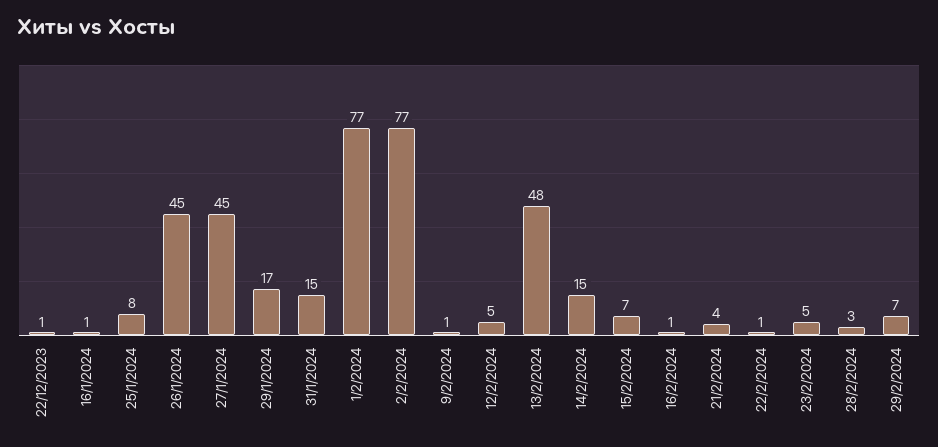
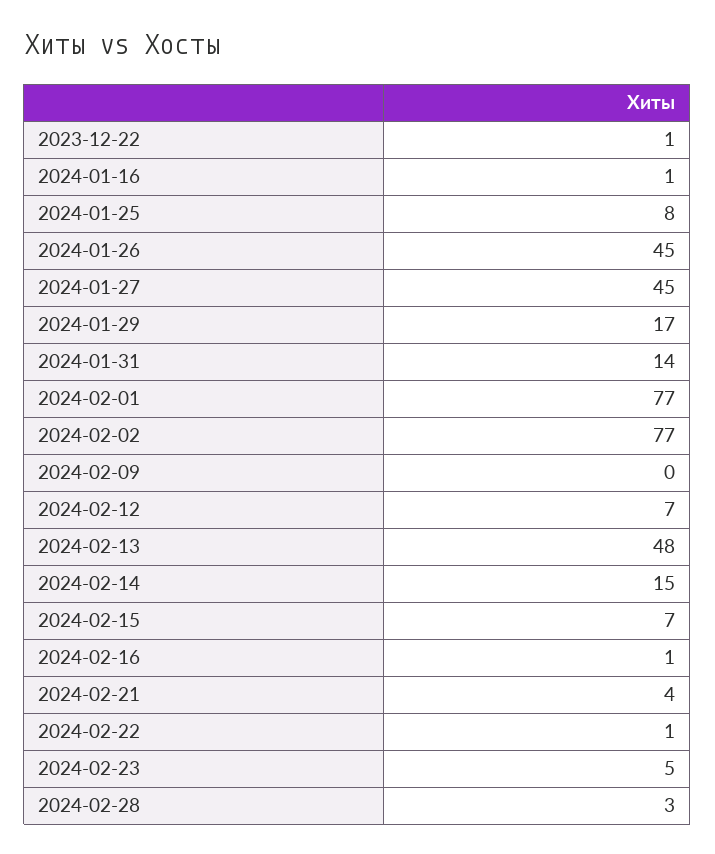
31/1/2024: 15 -> 14
9/2/2024: 1 -> 0
12/2/2024: 5 -> 7
29/2/2024: 7 -> none

